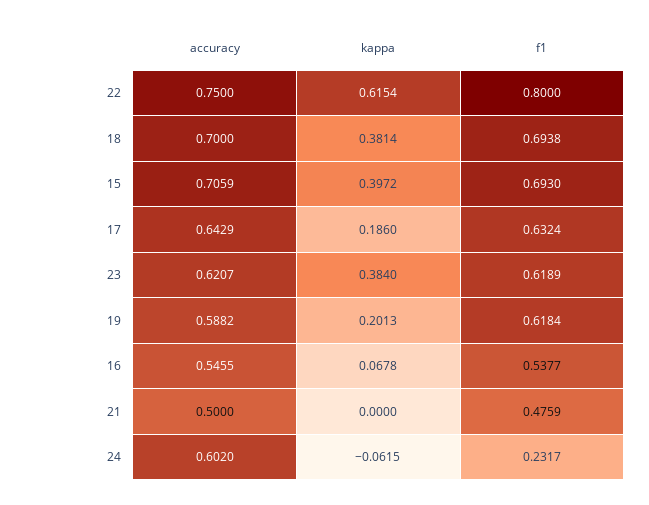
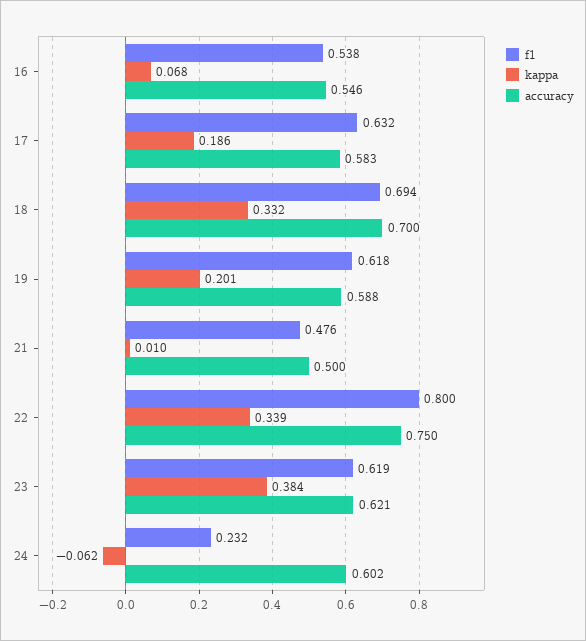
kappa, 22: 0.6154 -> 0.339
kappa, 18: 0.3814 -> 0.332
accuracy, 15: 0.7059 -> none
kappa, 15: 0.3972 -> none
f1, 15: 0.693 -> none
accuracy, 17: 0.6429 -> 0.583
kappa, 21: 0 -> 0.01

